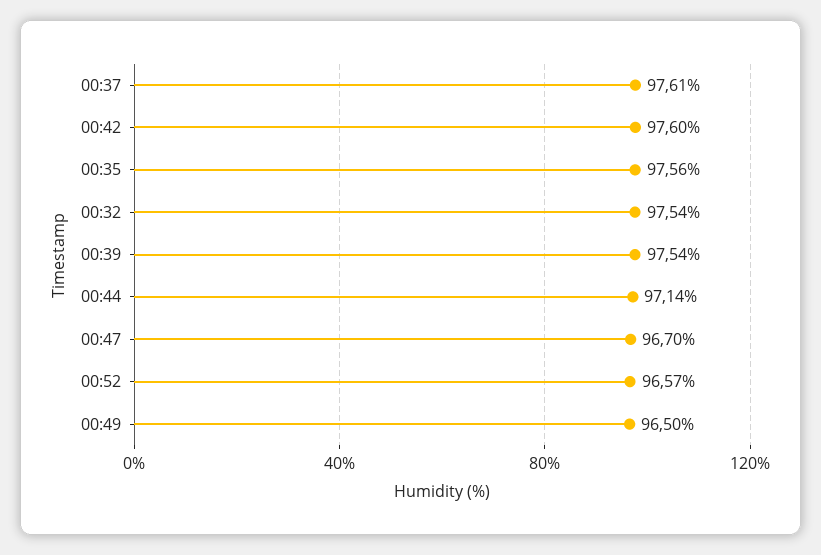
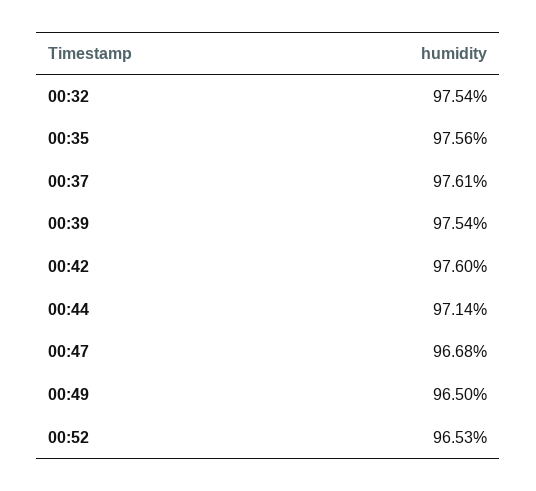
00:47: 96.7 -> 96.68
00:52: 96.57 -> 96.53

